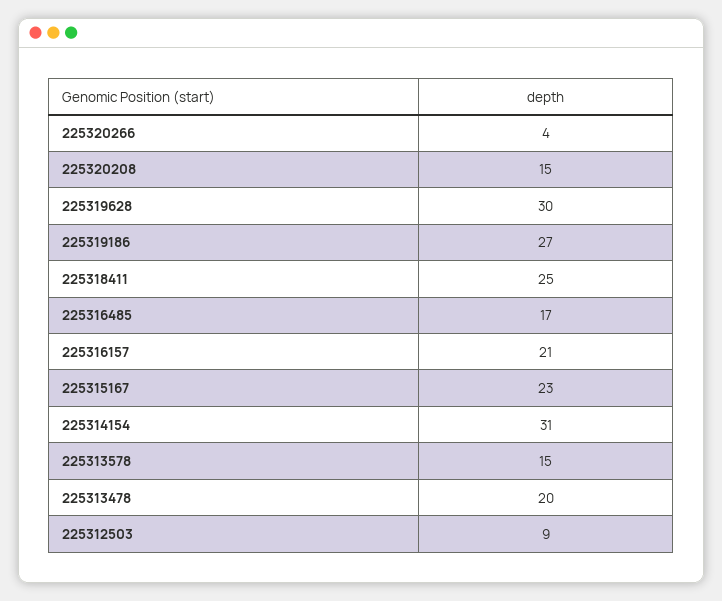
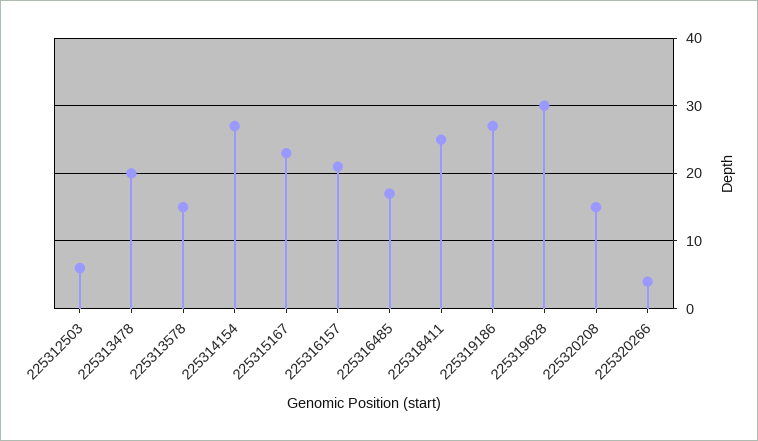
225314154: 31 -> 27
225312503: 9 -> 6

